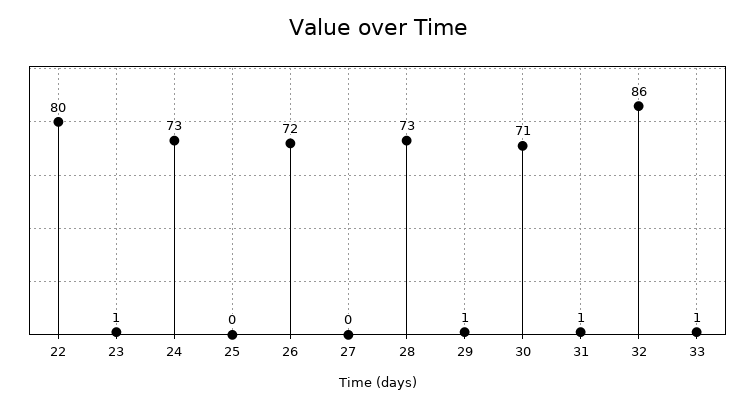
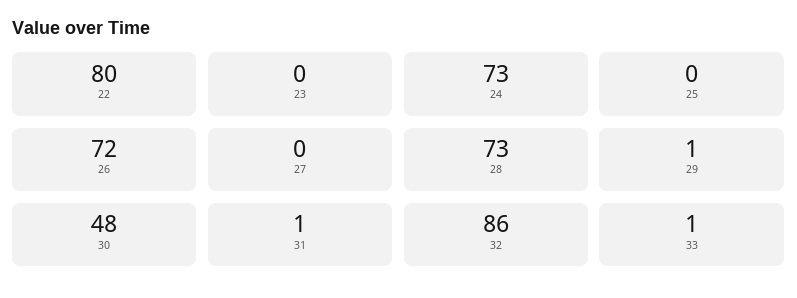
23: 1 -> 0
30: 71 -> 48

